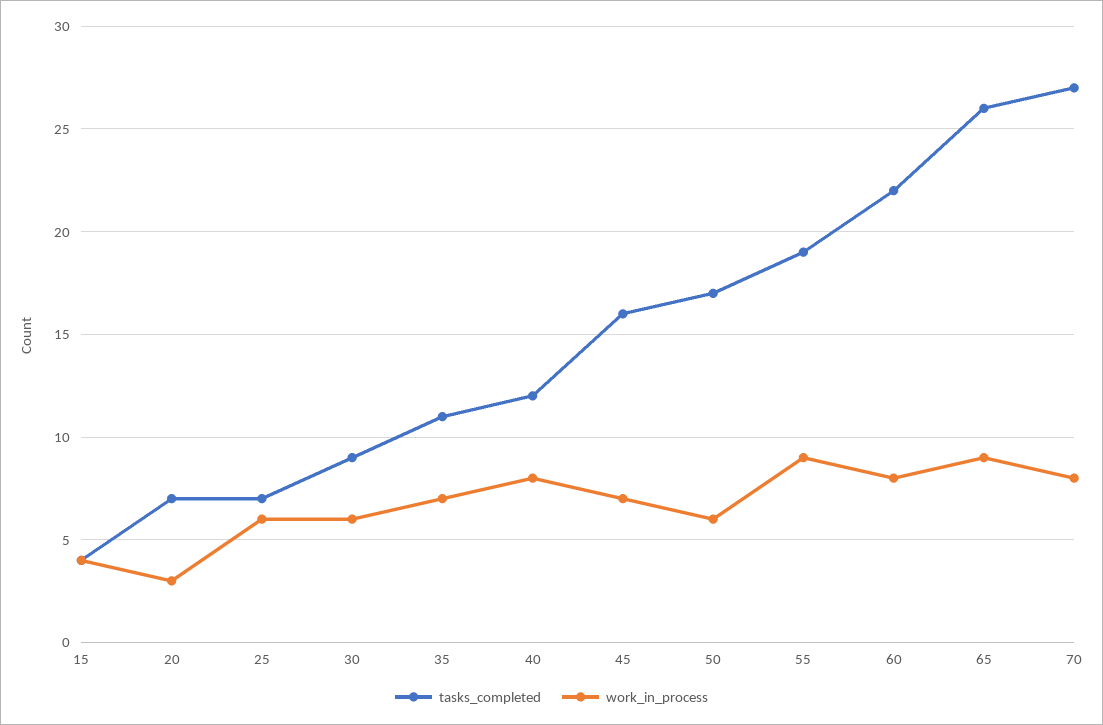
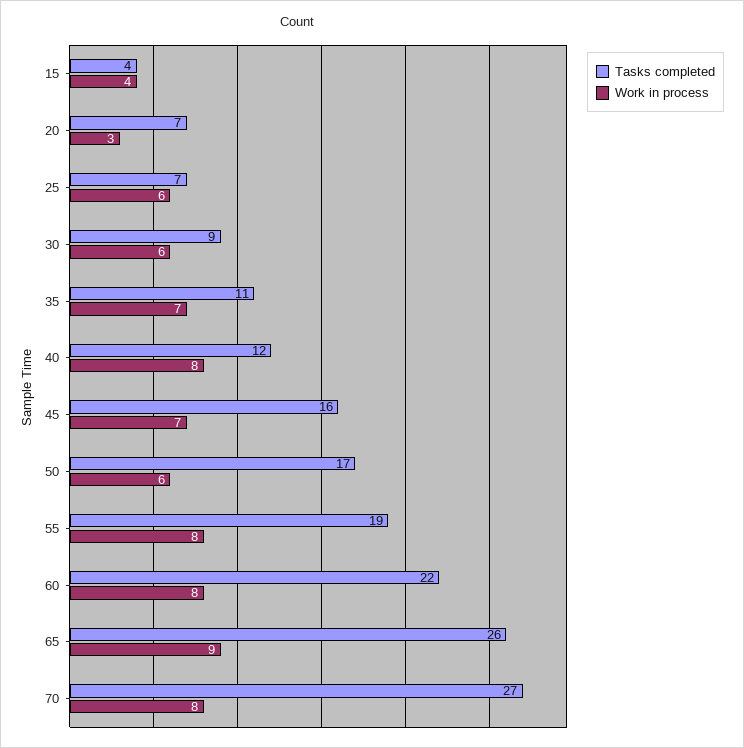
work_in_process, 55: 9 -> 8

